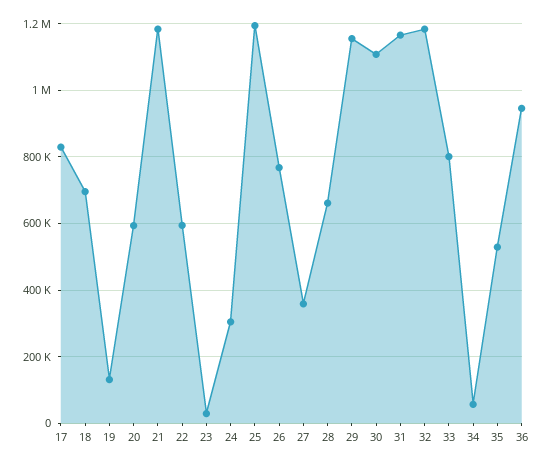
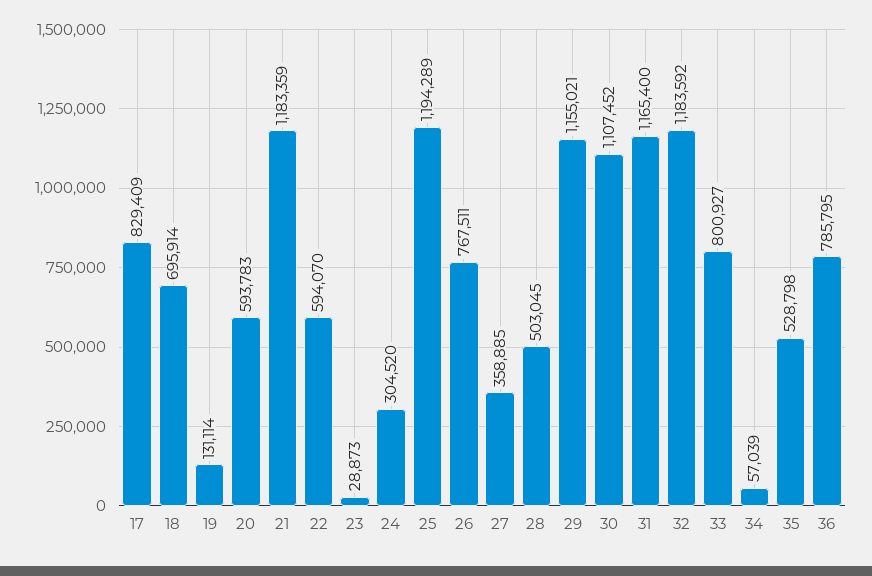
28: 660000 -> 503045
36: 940000 -> 785795

